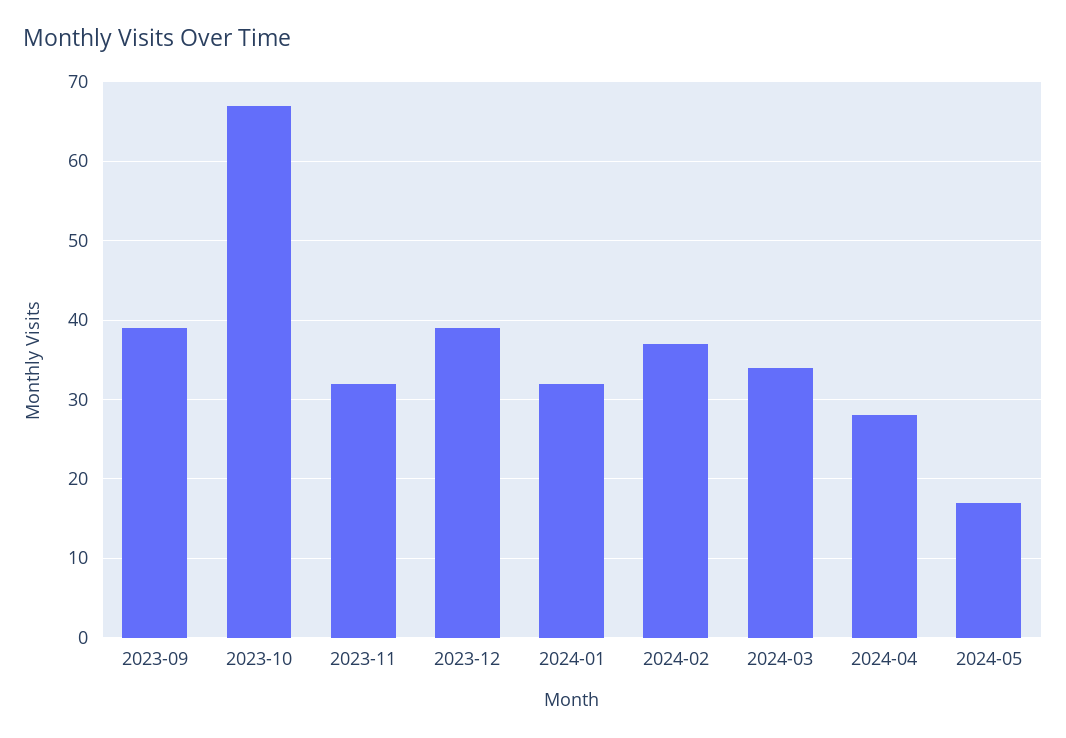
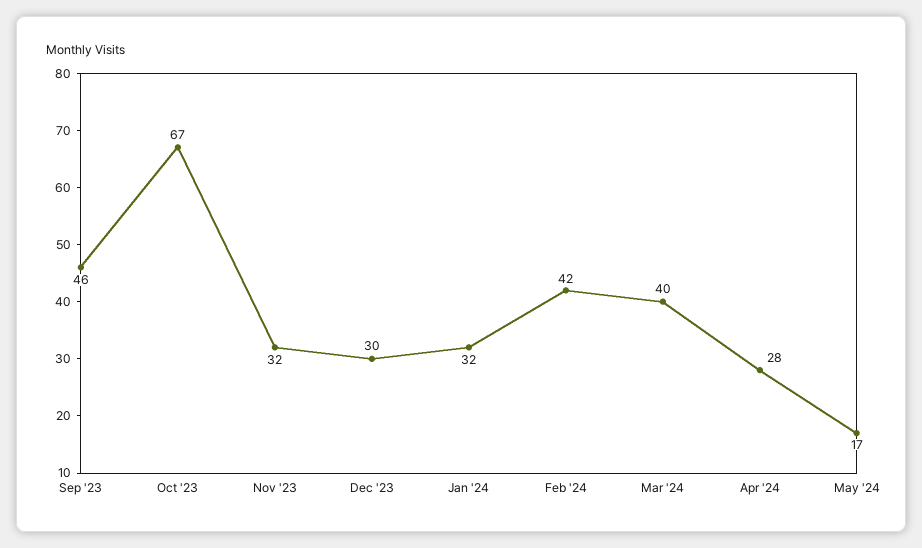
2023-09: 39 -> 46
2023-12: 39 -> 30
2024-02: 37 -> 42
2024-03: 34 -> 40

